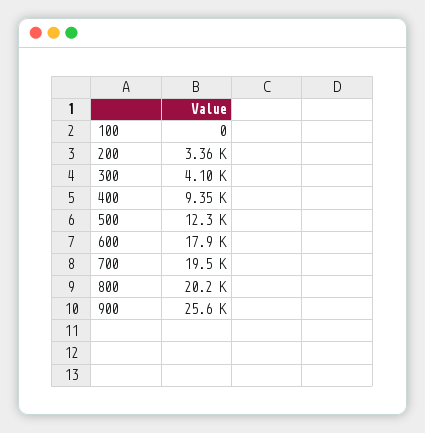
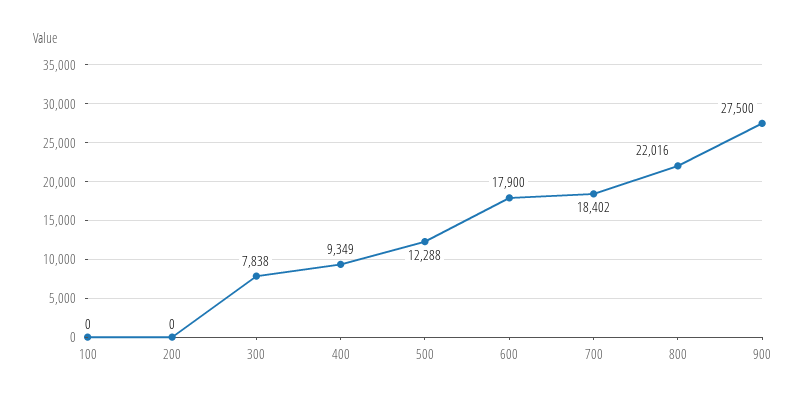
200: 3360 -> 0
300: 4100 -> 7838
700: 19500 -> 18402
800: 20200 -> 22016
900: 25600 -> 27500

